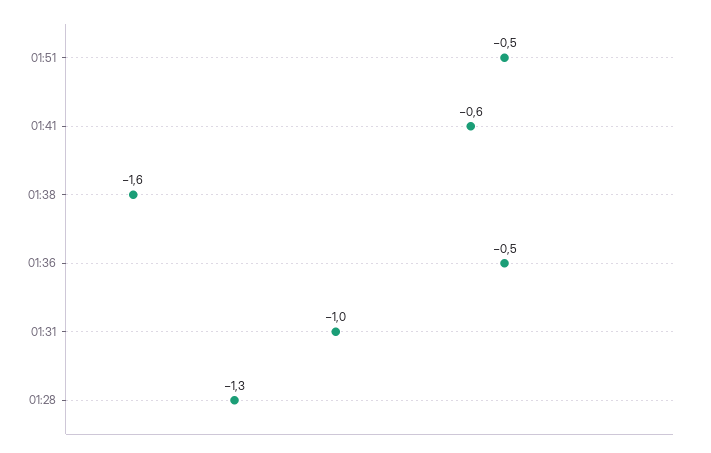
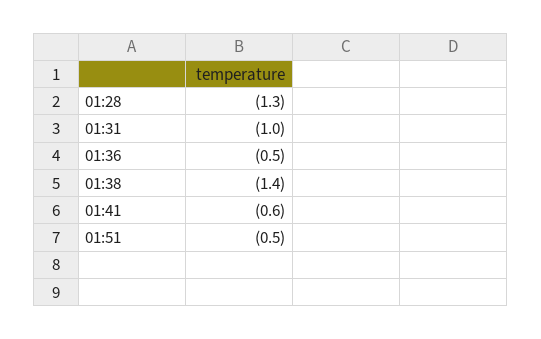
01:38: -1.6 -> -1.4

